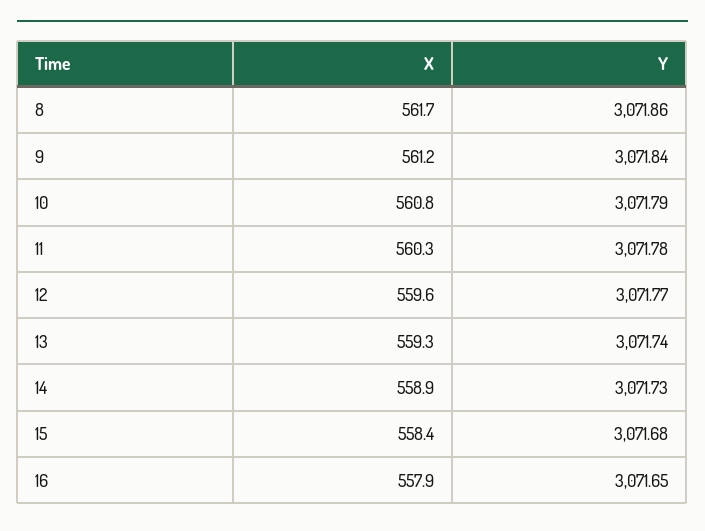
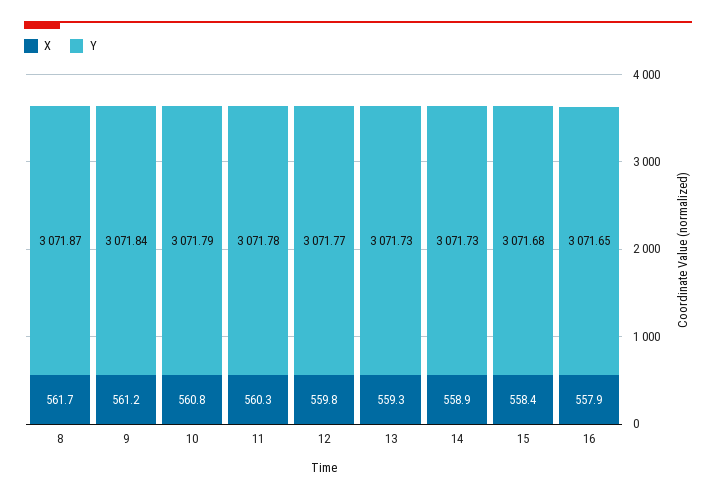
Y, 8: 3071.86 -> 3071.87
X, 12: 559.6 -> 559.8
Y, 13: 3071.74 -> 3071.73

